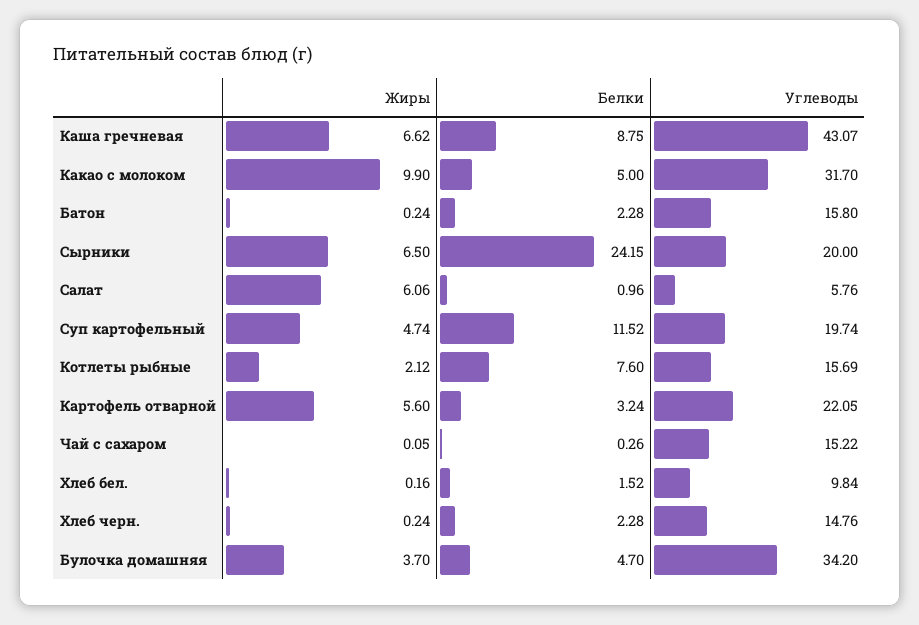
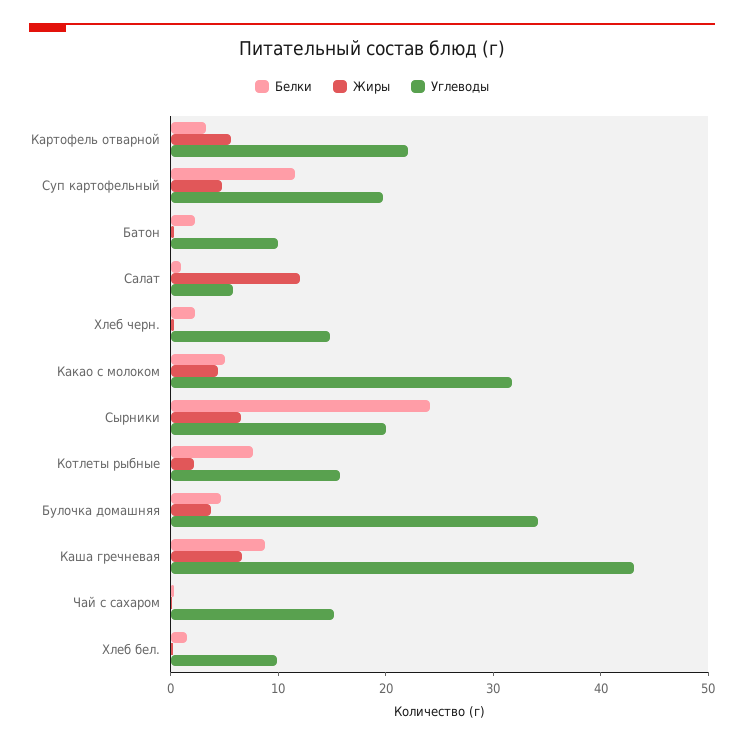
Жиры, Какао с молоком: 9.9 -> 4
Углеводы, Батон: 15.8 -> 10
Жиры, Салат: 6.06 -> 12

